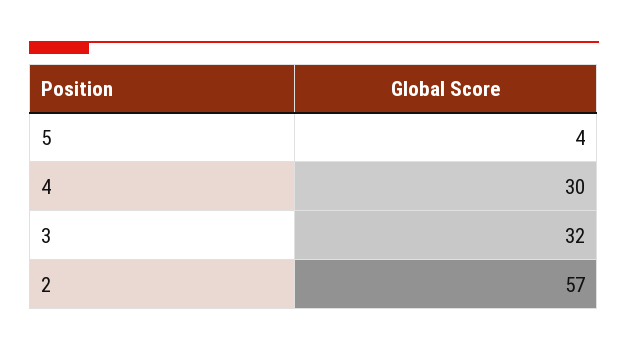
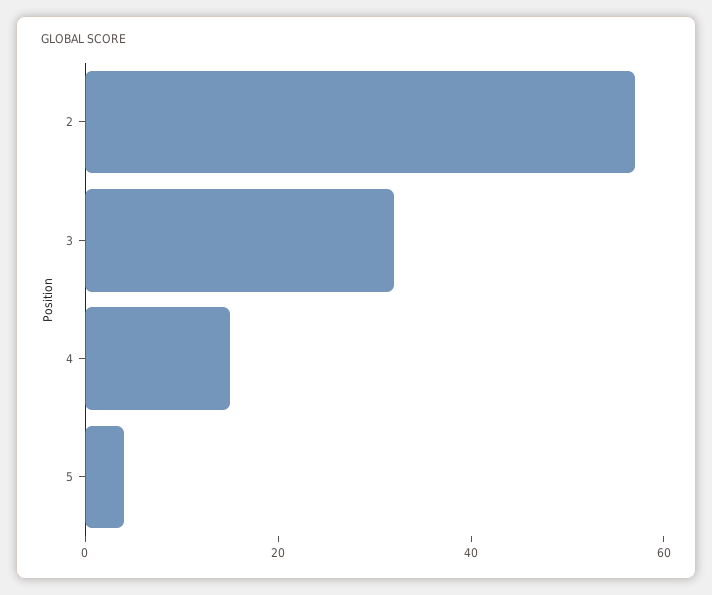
4: 30 -> 15

